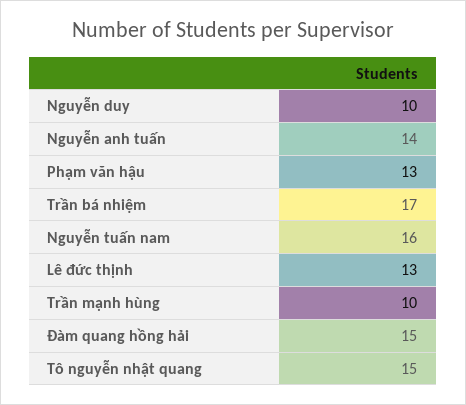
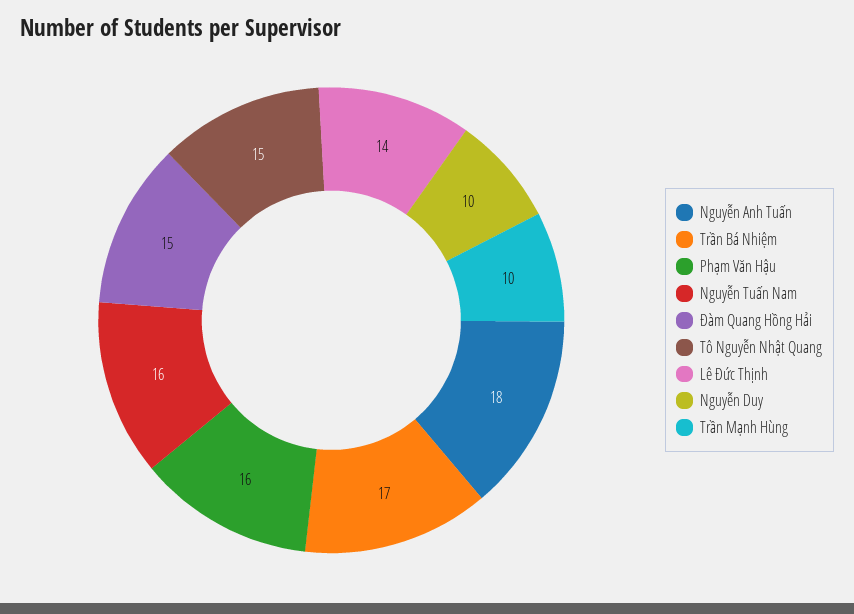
Nguyễn anh tuấn: 14 -> 18
Phạm văn hậu: 13 -> 16
Lê đức thịnh: 13 -> 14

